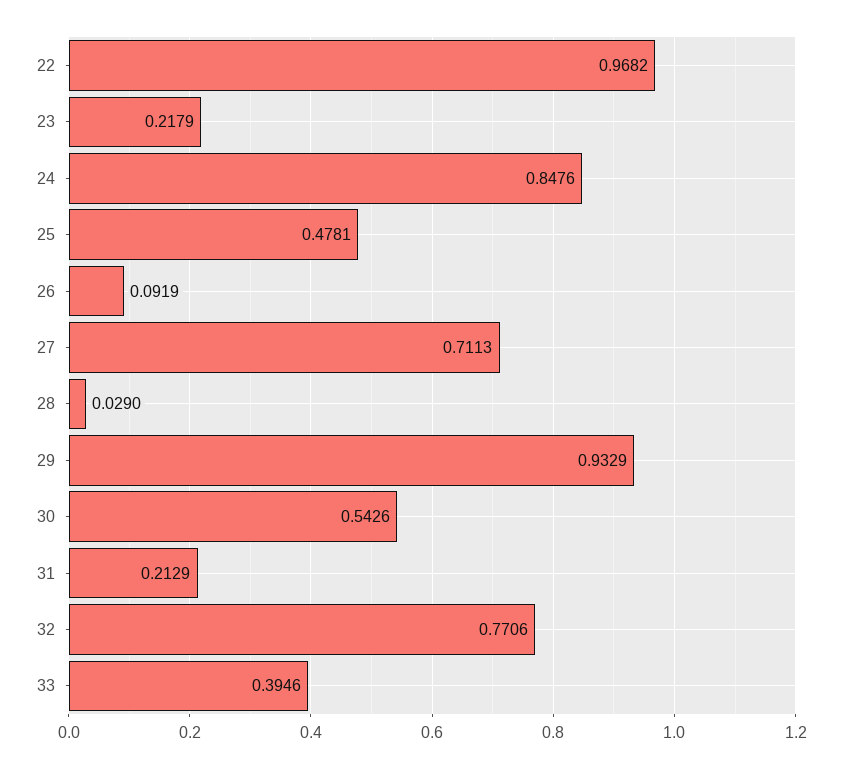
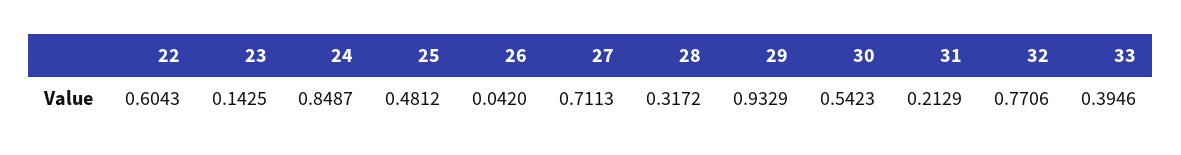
22: 0.9682 -> 0.6043
23: 0.2179 -> 0.1425
24: 0.8476 -> 0.8487
25: 0.4781 -> 0.4812
26: 0.0919 -> 0.042
28: 0.029 -> 0.3172
30: 0.5426 -> 0.5423

